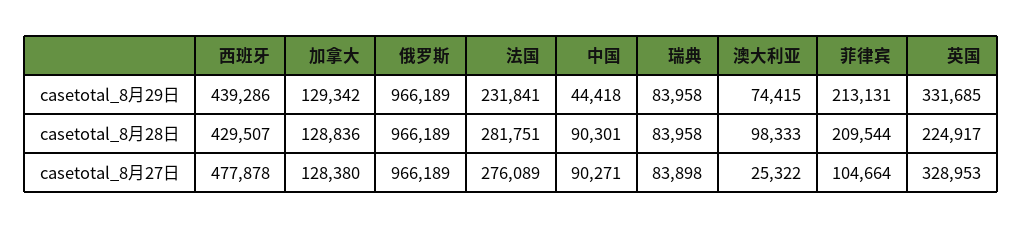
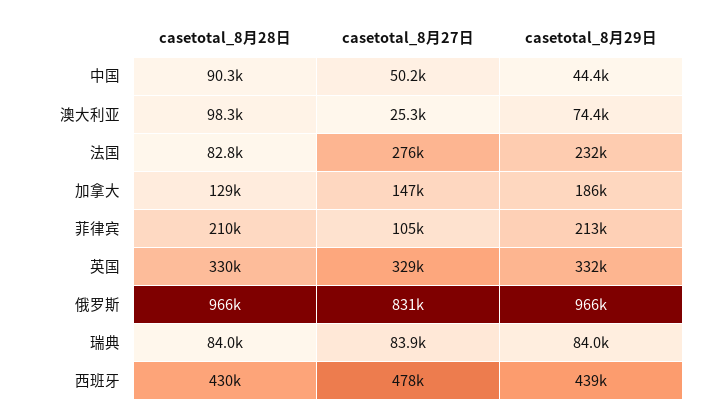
加拿大, casetotal_8月29日: 129342 -> 186000
法国, casetotal_8月28日: 281751 -> 82800
英国, casetotal_8月28日: 224917 -> 330000
加拿大, casetotal_8月27日: 128380 -> 147000
俄罗斯, casetotal_8月27日: 966189 -> 831000
中国, casetotal_8月27日: 90271 -> 50200

